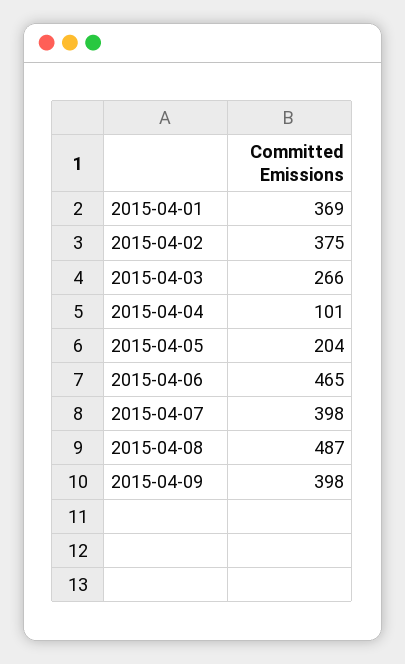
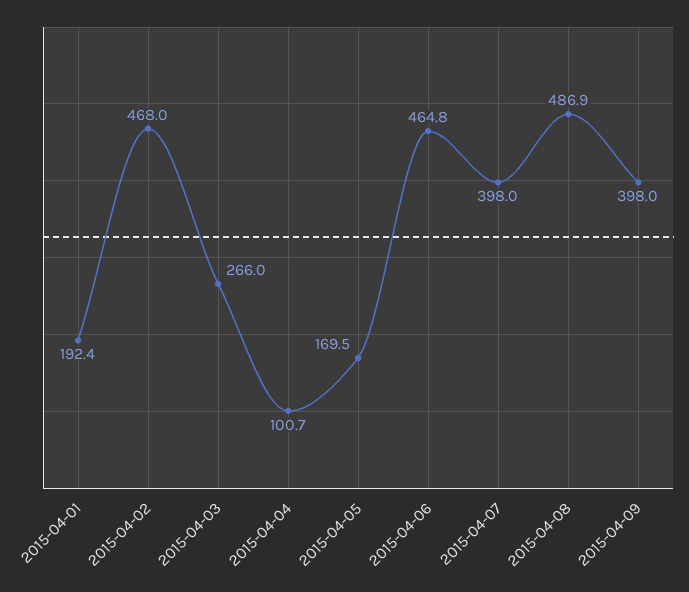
2015-04-01: 369 -> 192.4
2015-04-02: 375 -> 468
2015-04-05: 204 -> 169.5

